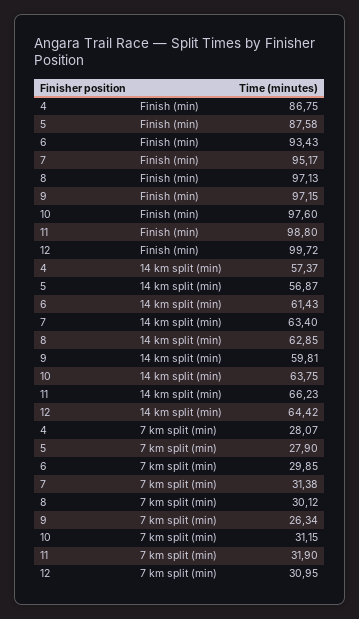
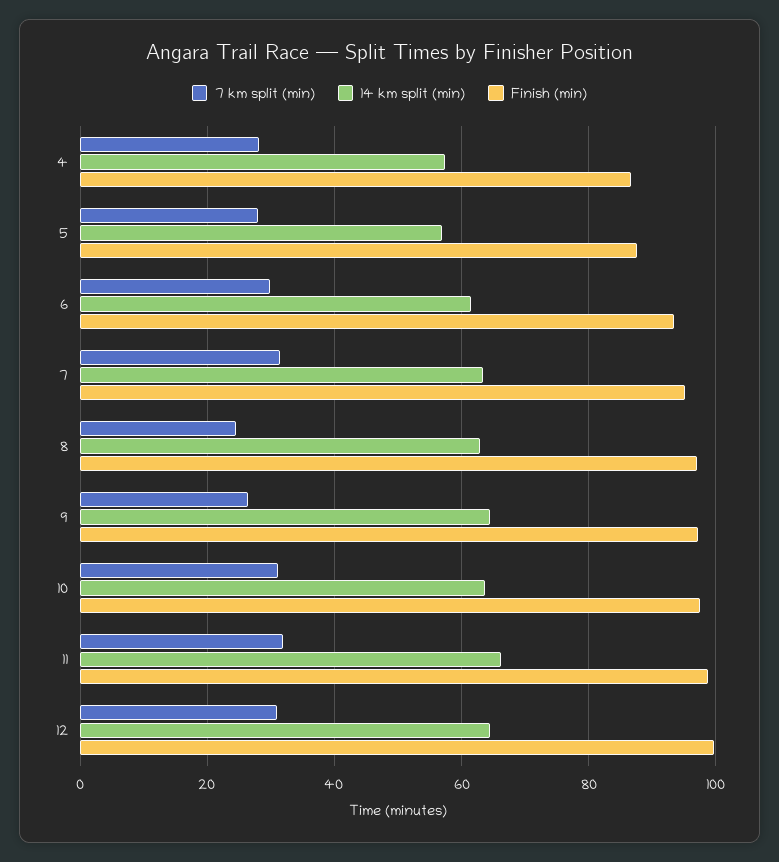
14 km split (min), 9: 59.81 -> 64
7 km split (min), 8: 30.12 -> 24

